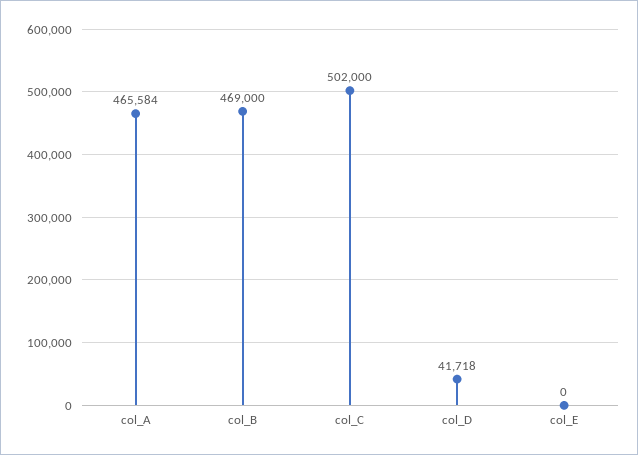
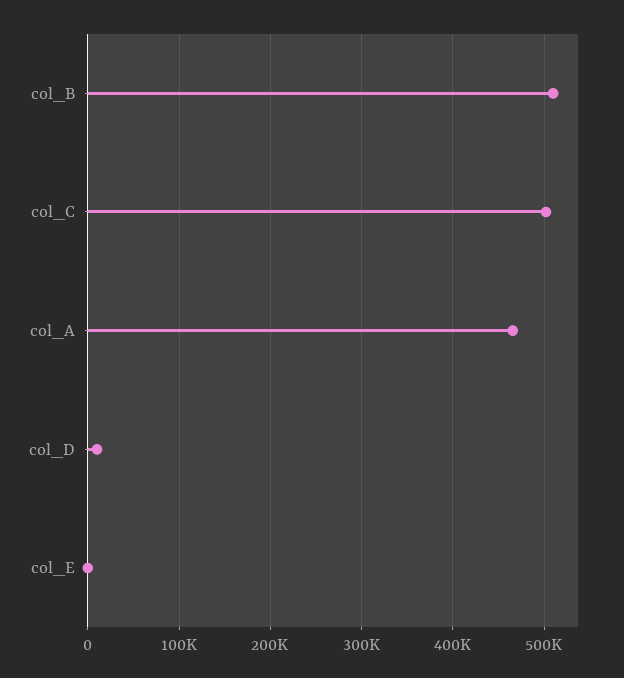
col_B: 469000 -> 510000
col_D: 41718 -> 10000

